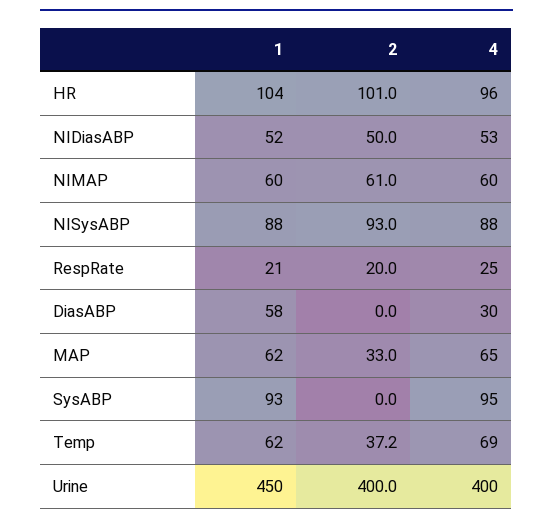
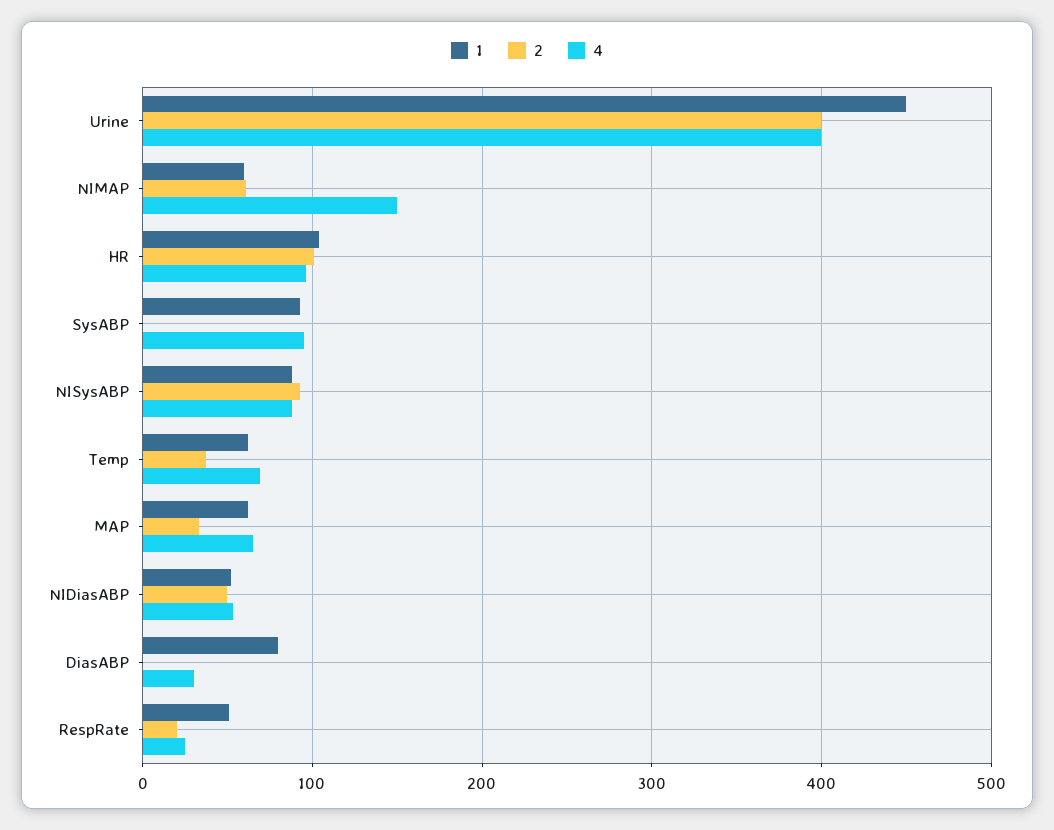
4, NIMAP: 60 -> 150
1, RespRate: 21 -> 50
1, DiasABP: 58 -> 80

